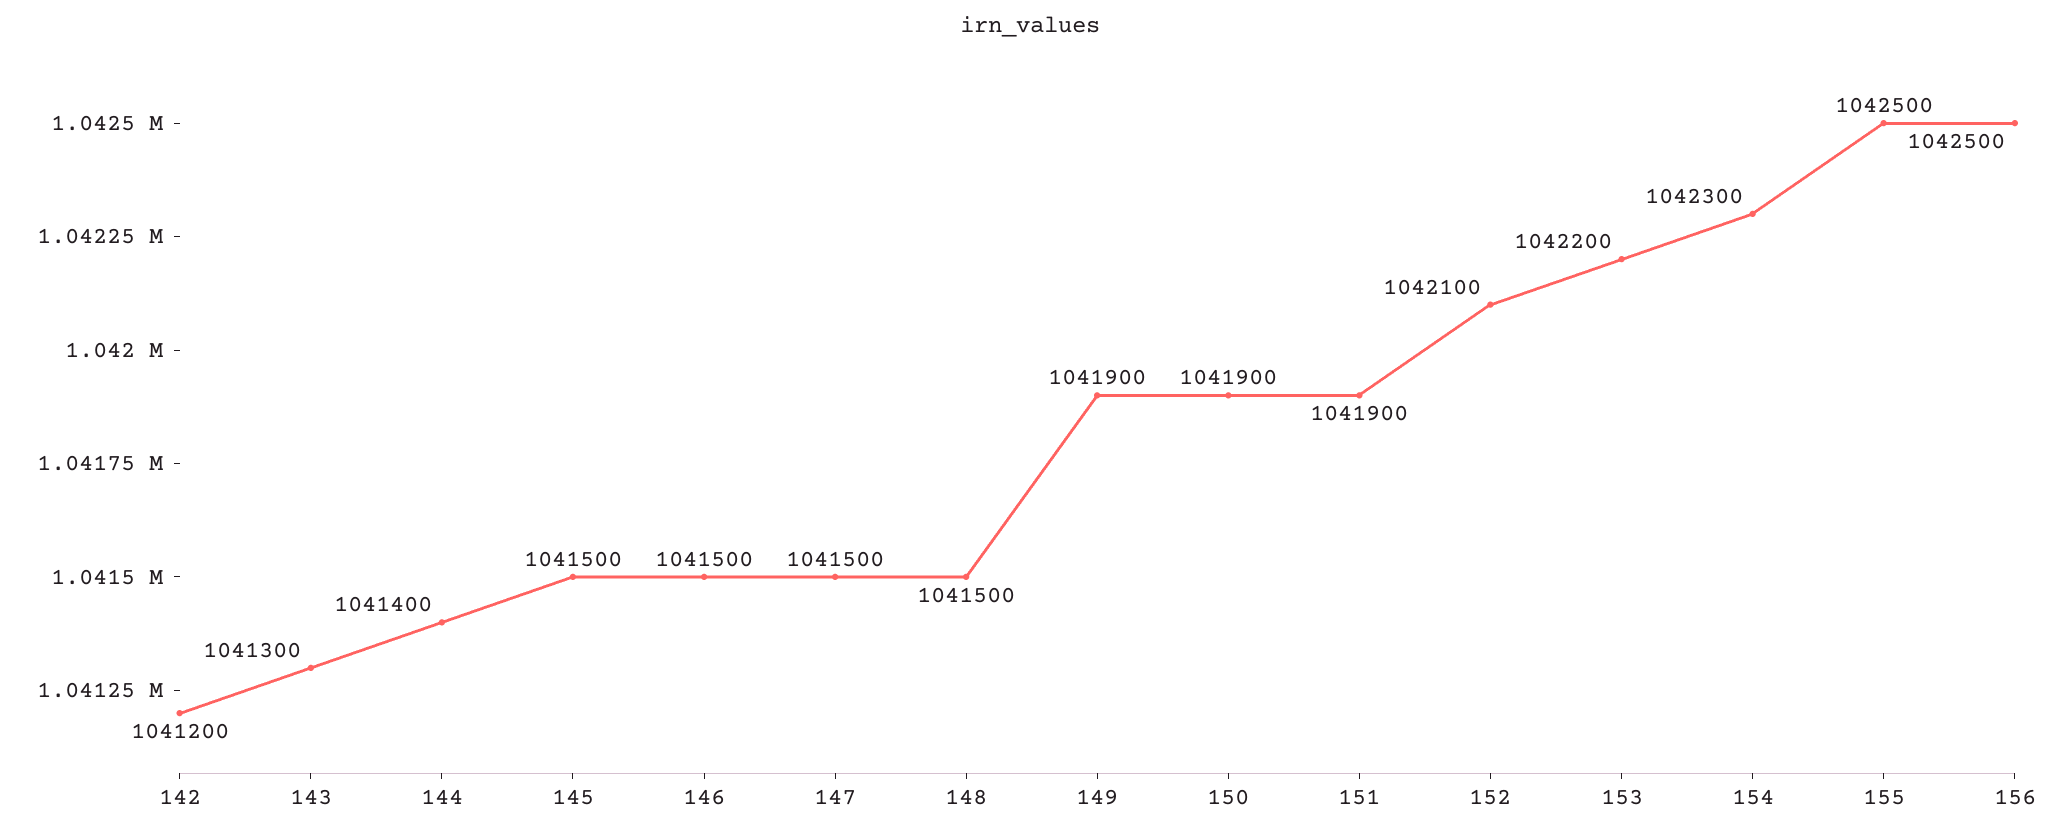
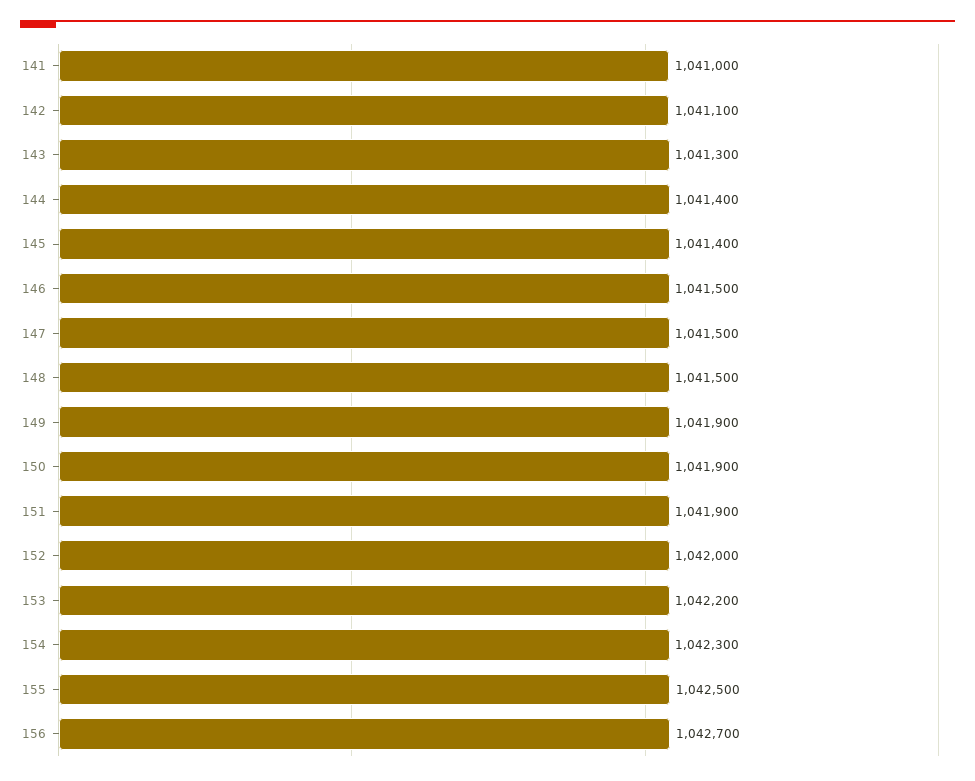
142: 1041200 -> 1041100
145: 1041500 -> 1041400
152: 1042100 -> 1042000
156: 1042500 -> 1042700
141: none -> 1041000

